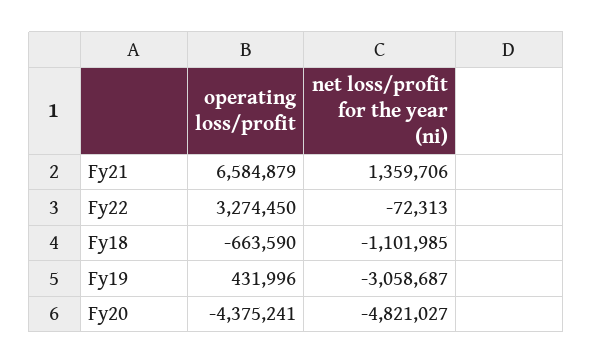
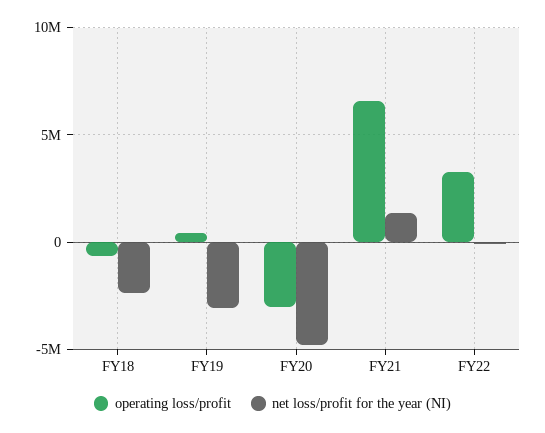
net loss/profit for the year (ni), Fy18: -1101985 -> -2500000
operating loss/profit, Fy20: -4375241 -> -3000000

